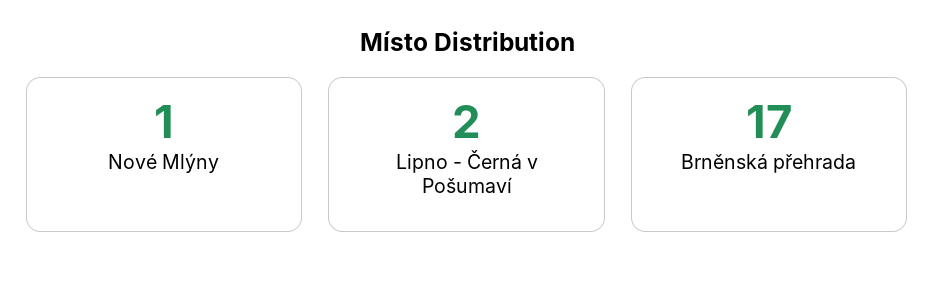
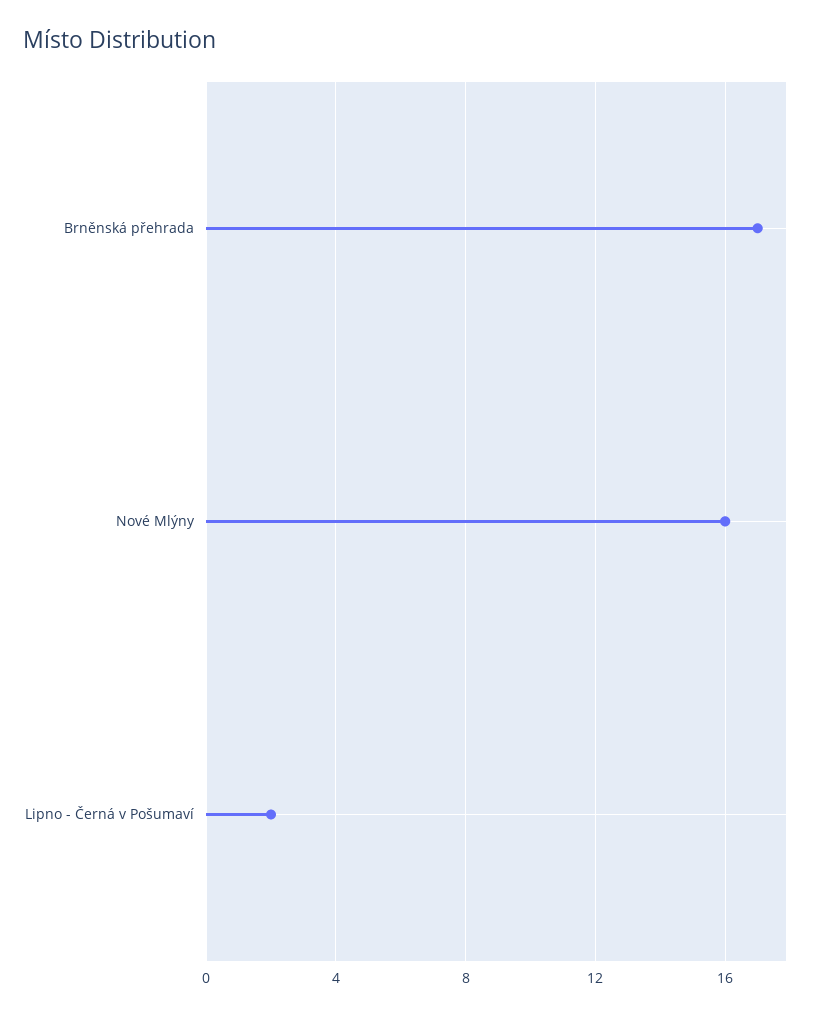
Nové Mlýny: 1 -> 16

